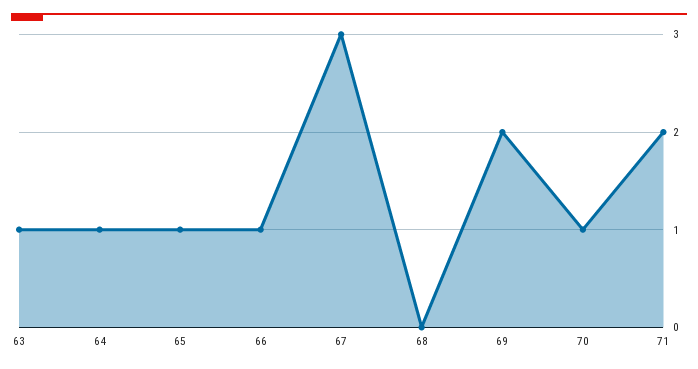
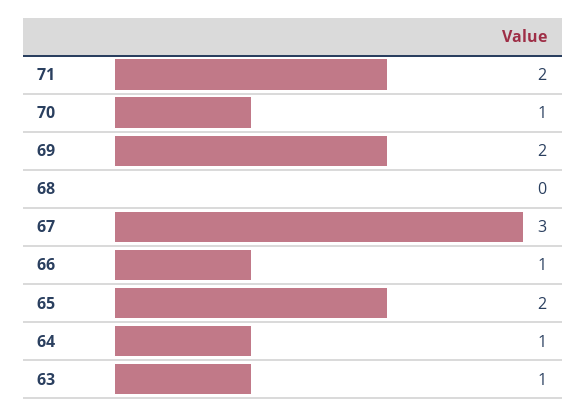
65: 1 -> 2

